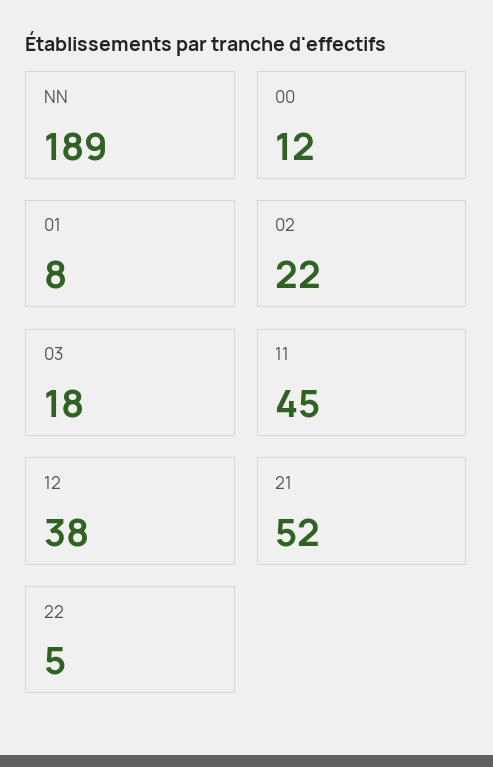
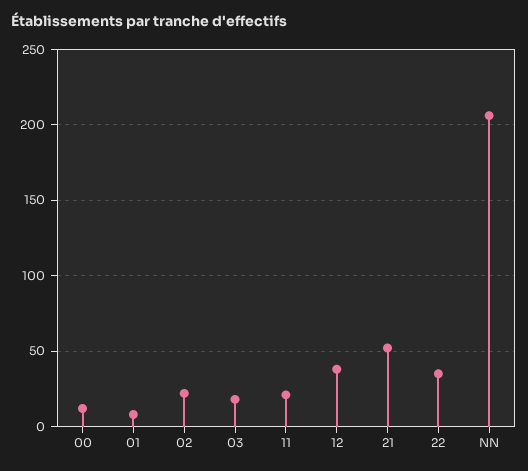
NN: 189 -> 205
11: 45 -> 20
22: 5 -> 35

